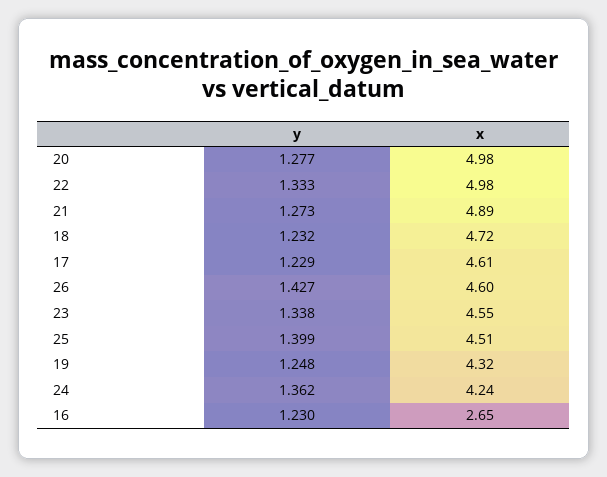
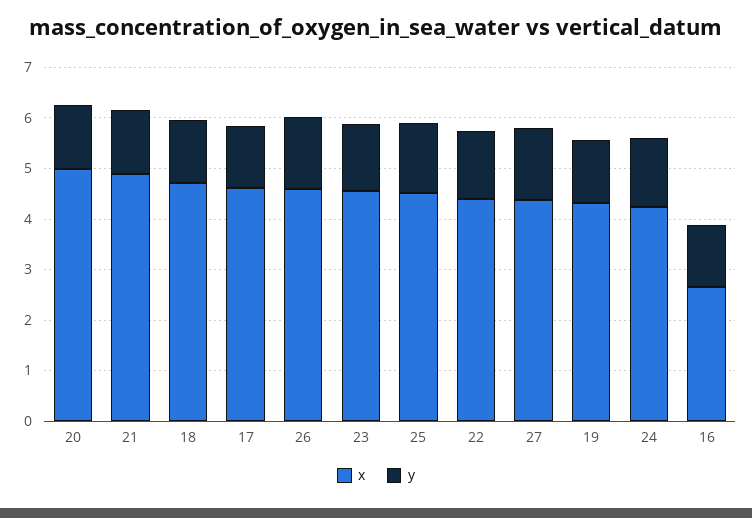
x, 22: 4.98 -> 4.4
x, 27: none -> 4.4
y, 27: none -> 1.4

